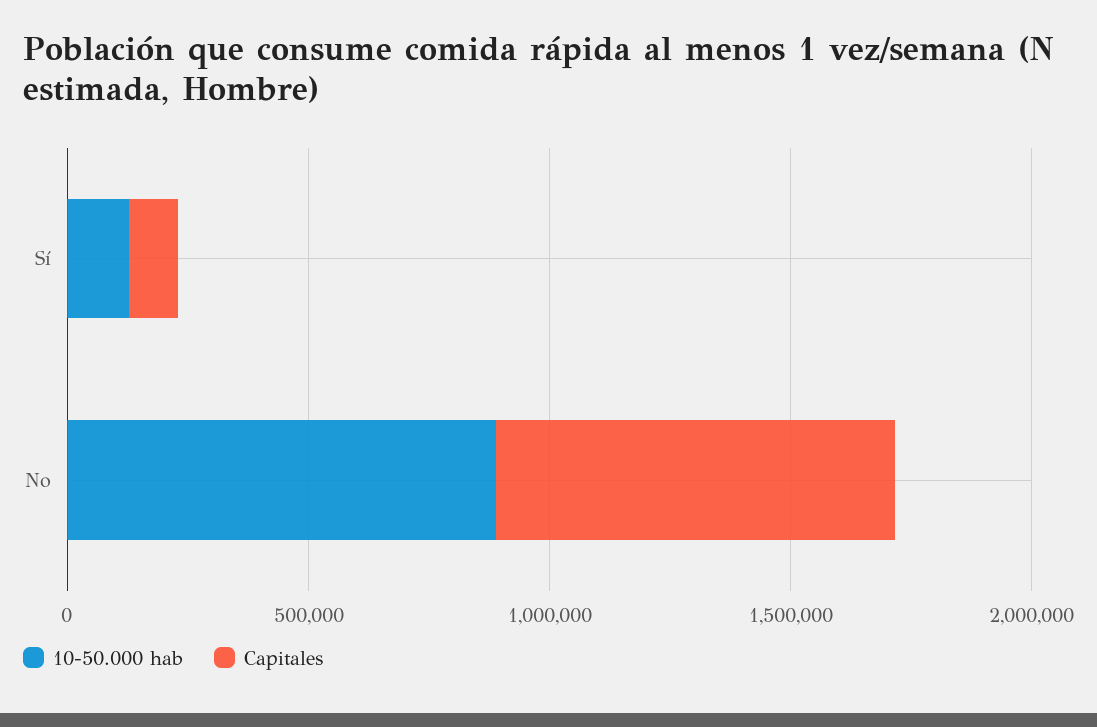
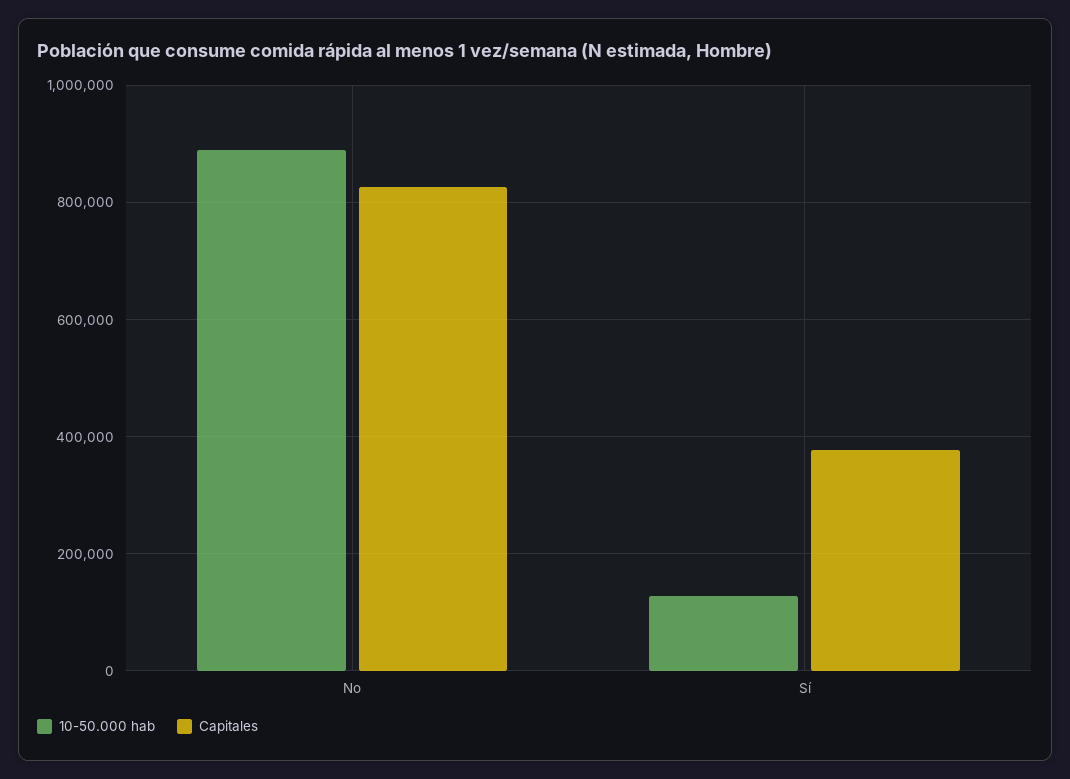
Capitales, Sí: 100000 -> 380000

